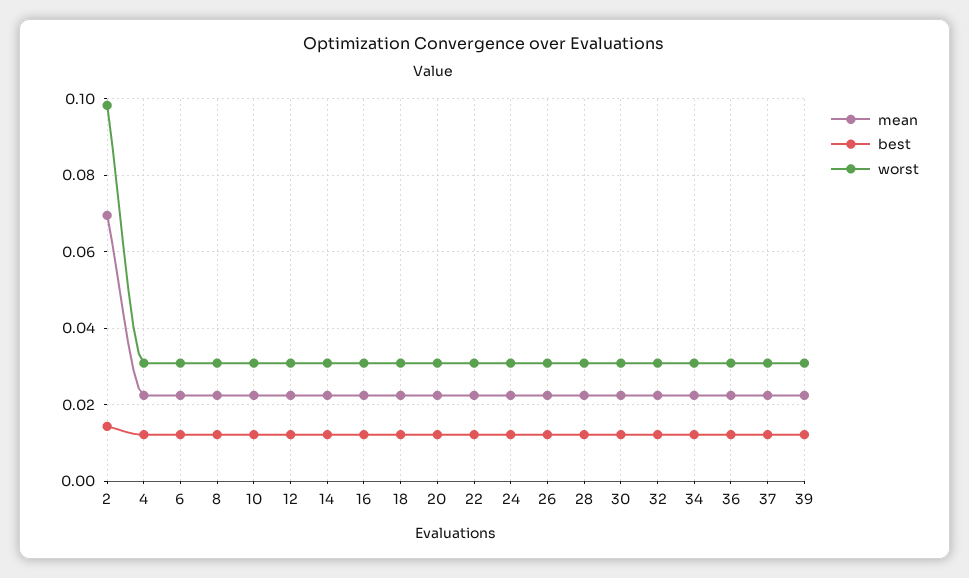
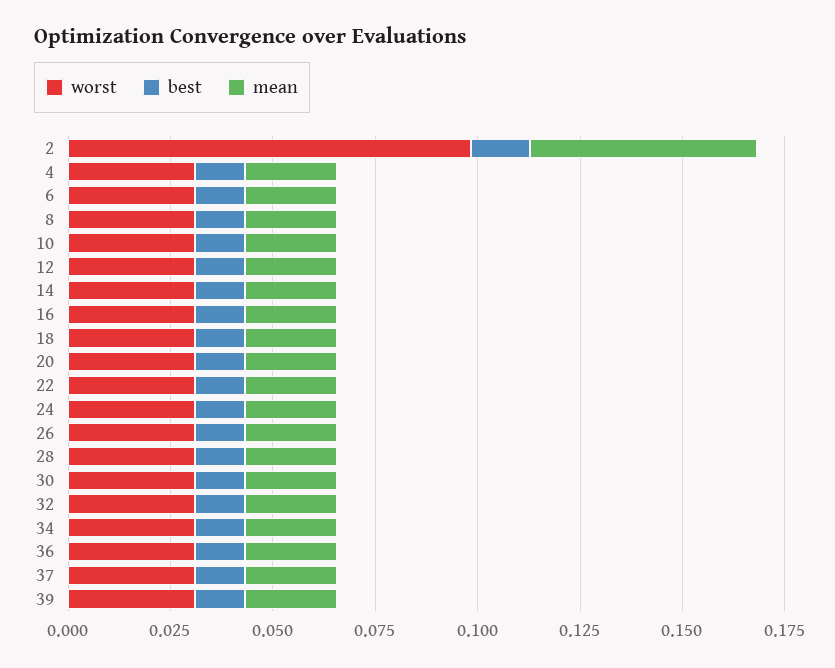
mean, 2: 0.07 -> 0.055

